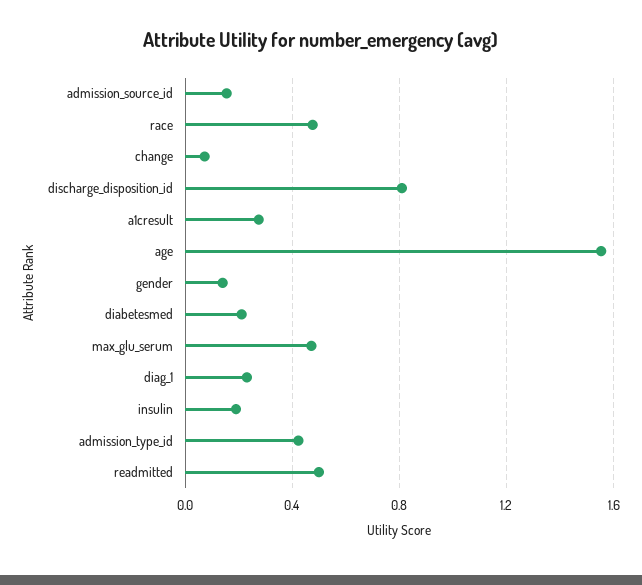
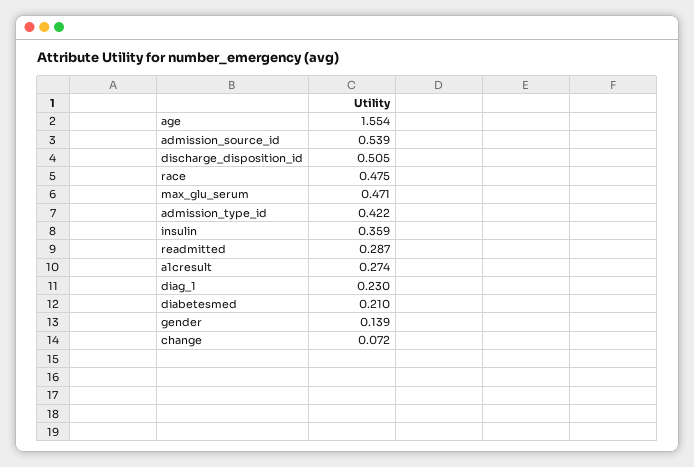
admission_source_id: 0.15 -> 0.539
discharge_disposition_id: 0.8 -> 0.505
insulin: 0.2 -> 0.359
readmitted: 0.5 -> 0.287

